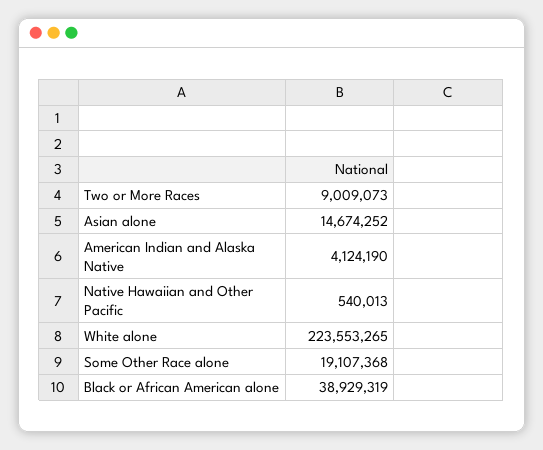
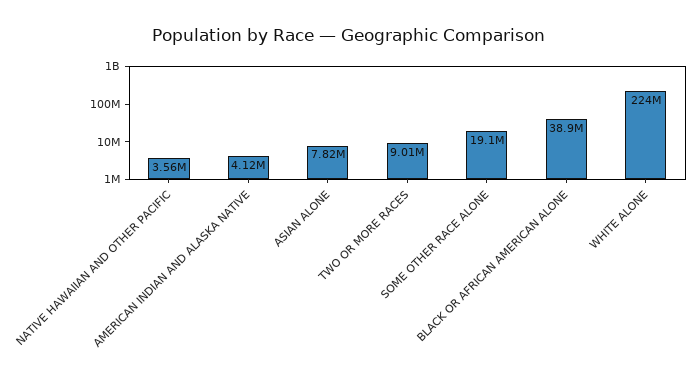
Asian alone: 14674252 -> 7820000
Native Hawaiian and Other Pacific: 540013 -> 3560000

